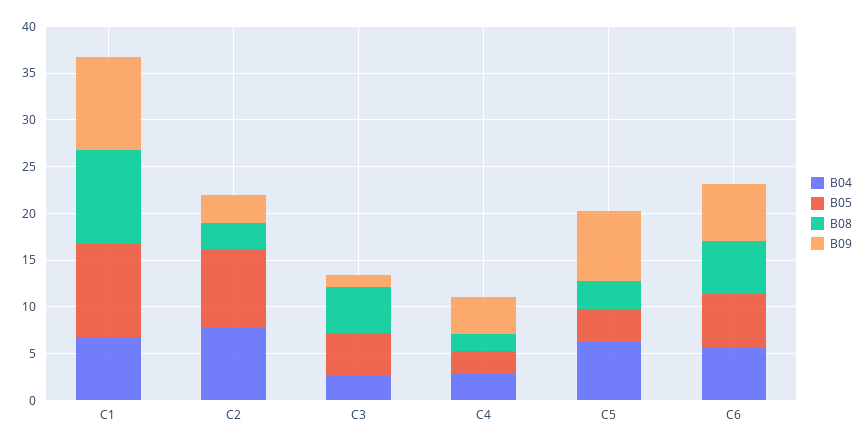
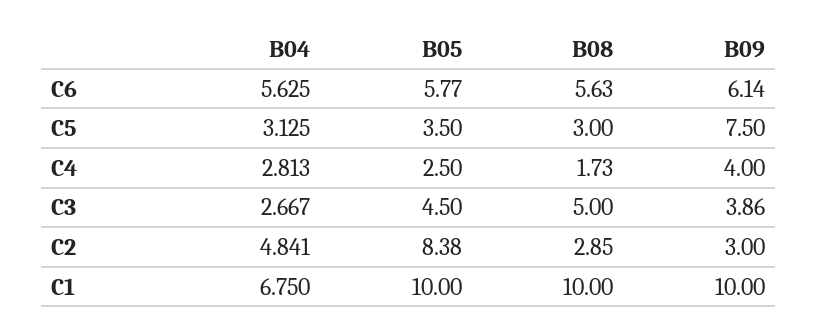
B04, C2: 8 -> 4.841
B09, C3: 1 -> 3.86
B04, C5: 6 -> 3.125

